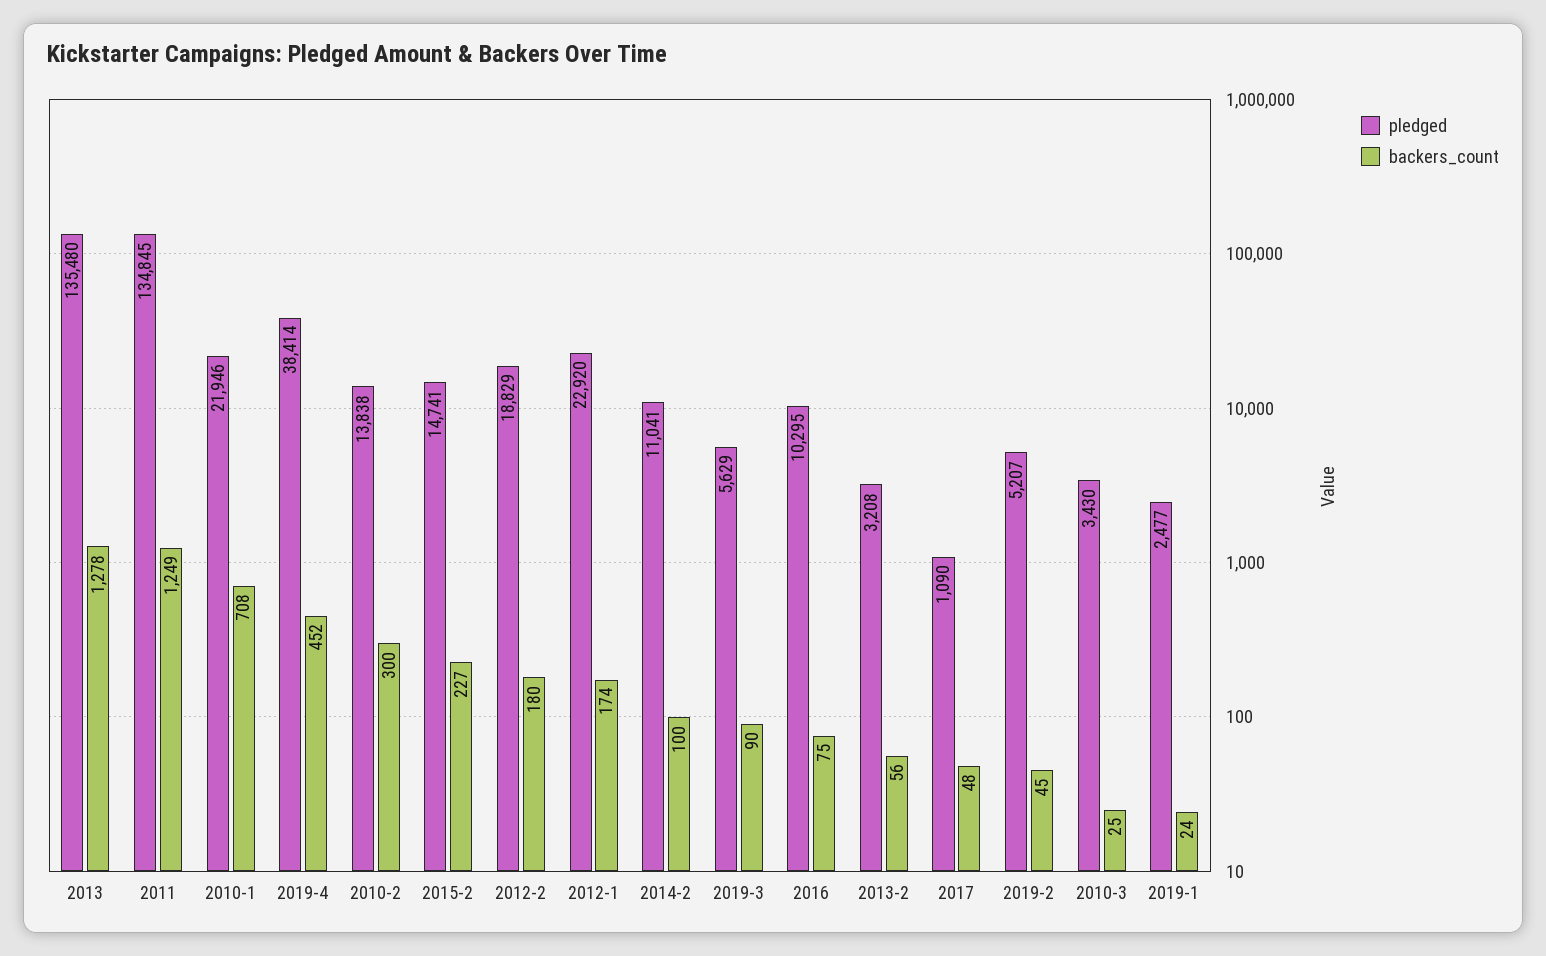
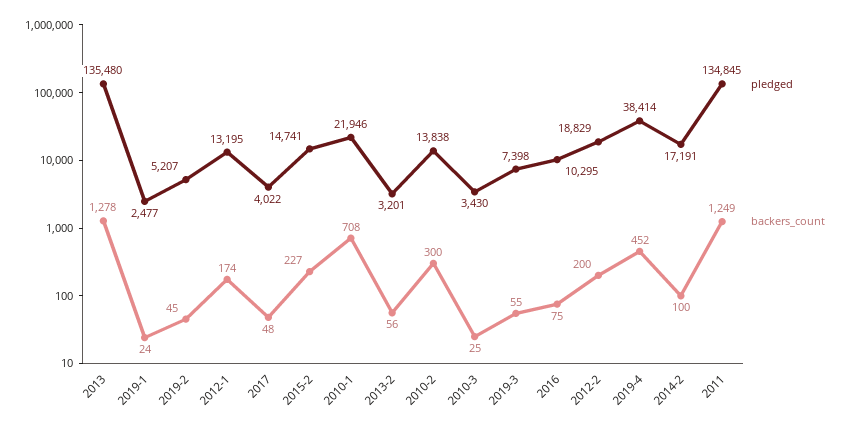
backers_count, 2012-2: 180 -> 200
pledged, 2012-1: 22920 -> 13195
pledged, 2014-2: 11041 -> 17191
pledged, 2019-3: 5629 -> 7398
backers_count, 2019-3: 90 -> 55
pledged, 2013-2: 3208 -> 3201
pledged, 2017: 1090 -> 4022

